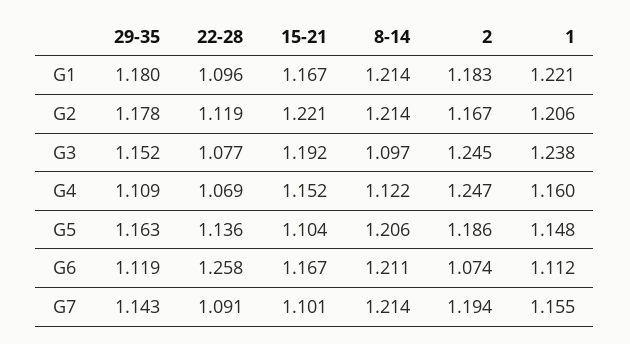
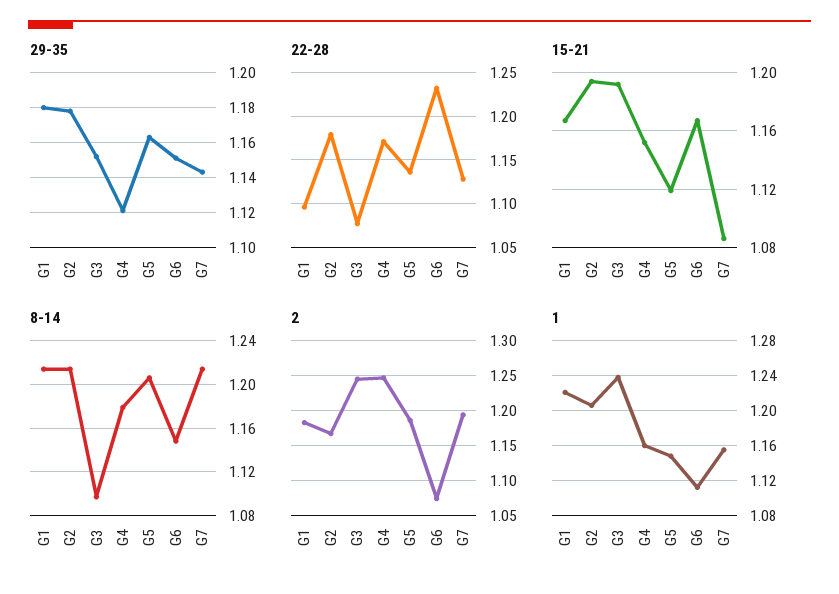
22-28, G2: 1.119 -> 1.18
15-21, G2: 1.221 -> 1.195
29-35, G4: 1.109 -> 1.12
22-28, G4: 1.069 -> 1.17
8-14, G4: 1.122 -> 1.18
15-21, G5: 1.104 -> 1.12
29-35, G6: 1.119 -> 1.15
22-28, G6: 1.258 -> 1.23
8-14, G6: 1.211 -> 1.15
22-28, G7: 1.091 -> 1.13
15-21, G7: 1.101 -> 1.085

